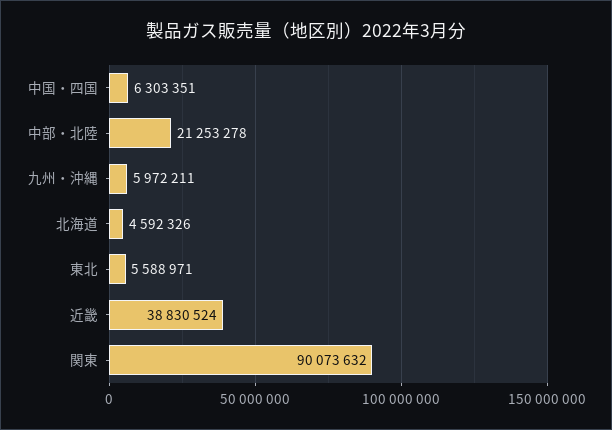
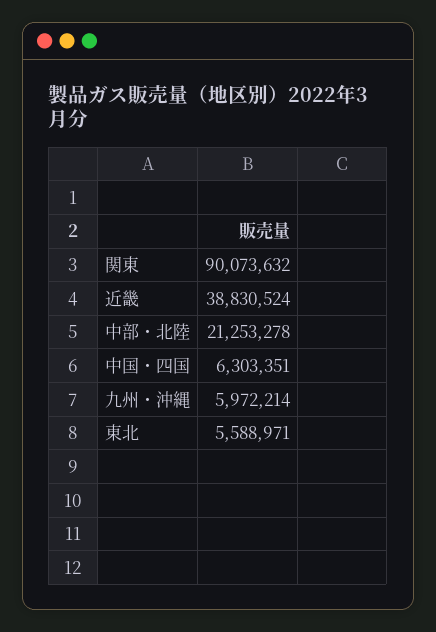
九州・沖縄: 5972211 -> 5972214
北海道: 4592326 -> none

